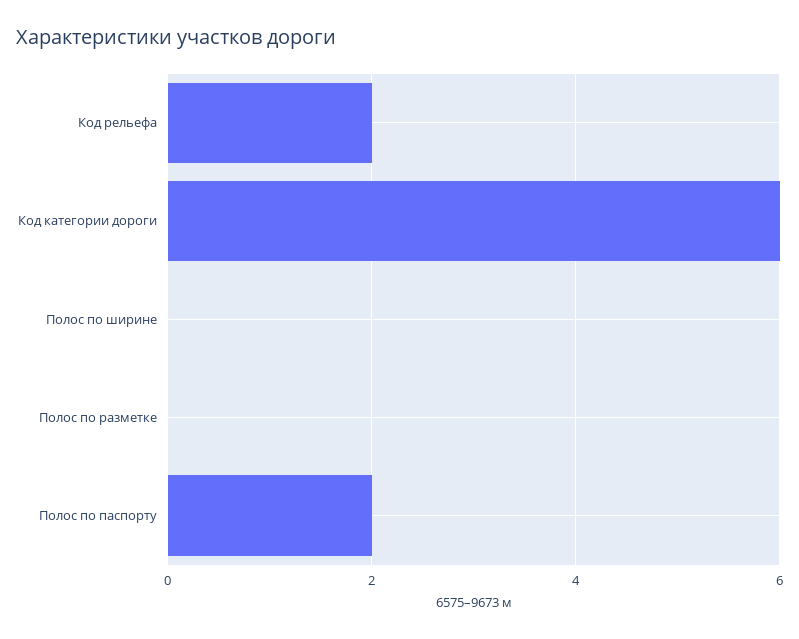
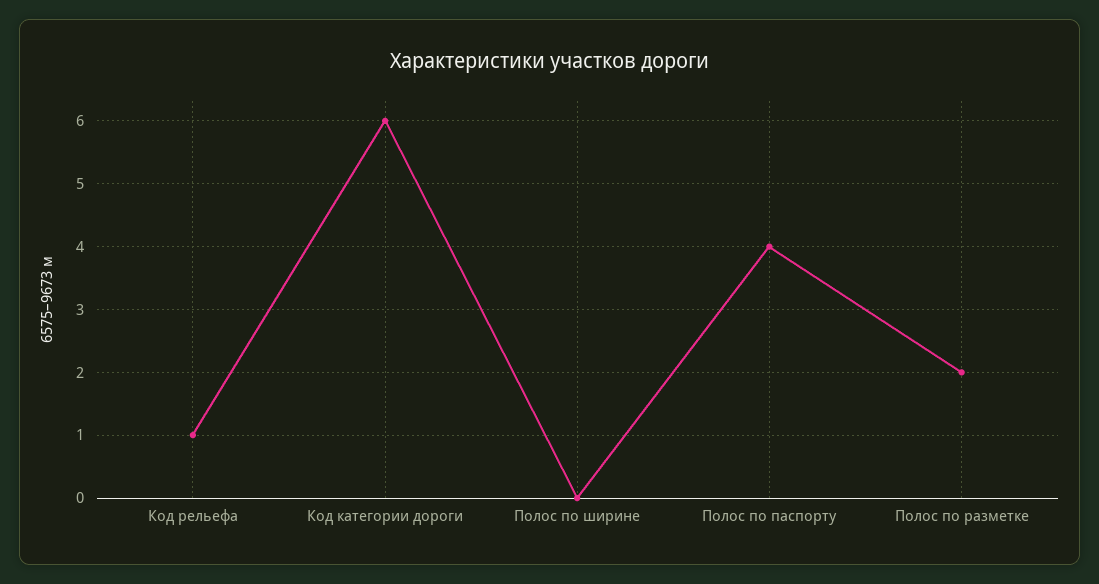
Код рельефа: 2 -> 1
Полос по разметке: 0 -> 2
Полос по паспорту: 2 -> 4

